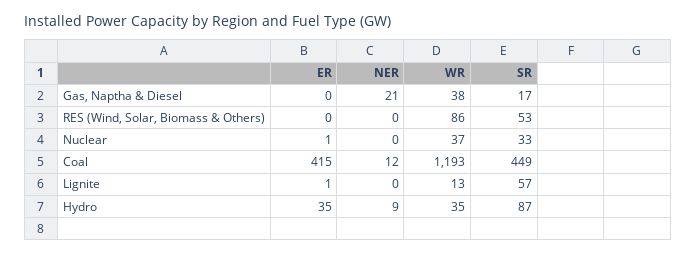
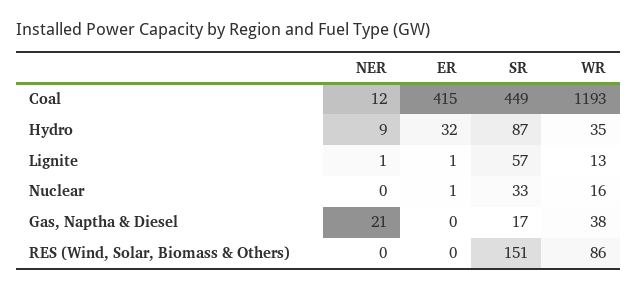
SR, RES (Wind, Solar, Biomass & Others): 53 -> 151
WR, Nuclear: 37 -> 16
NER, Lignite: 0 -> 1
ER, Hydro: 35 -> 32

